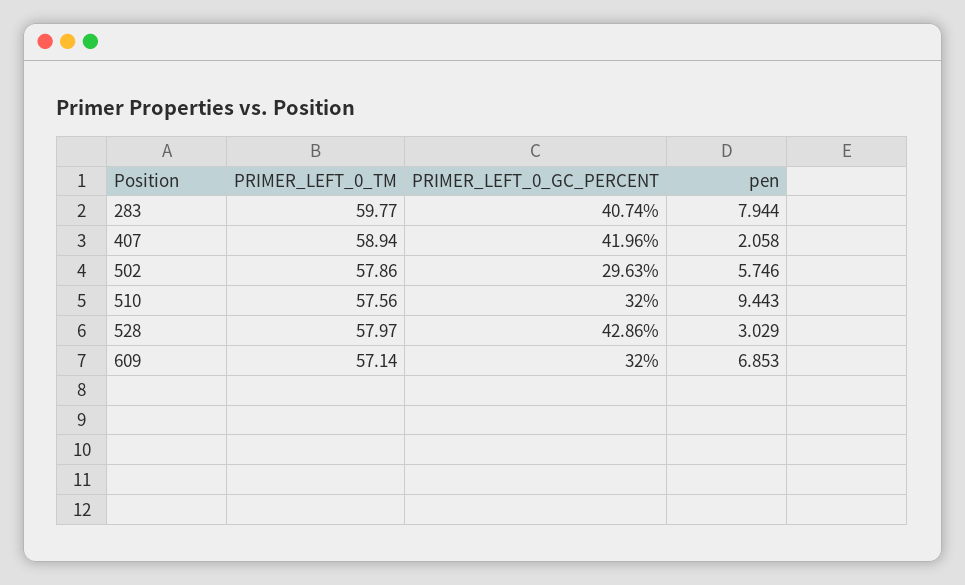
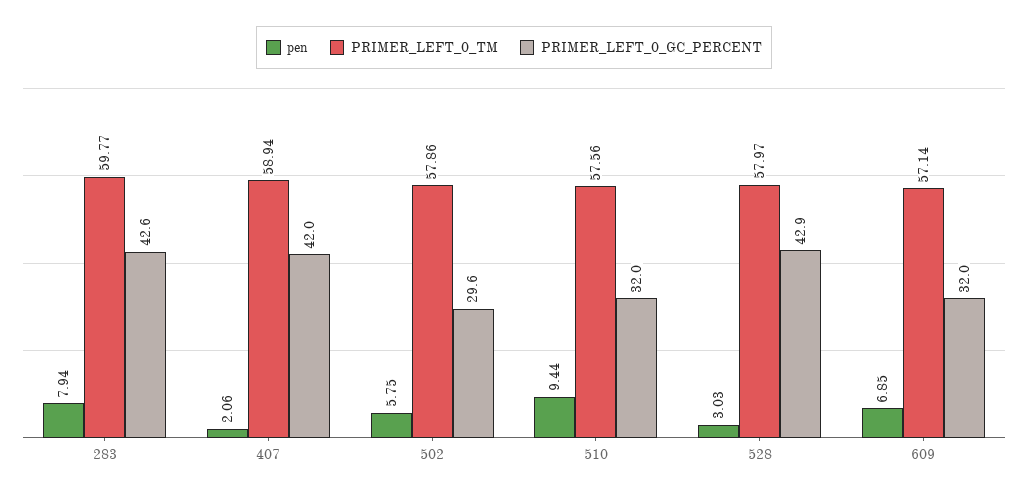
PRIMER_LEFT_0_GC_PERCENT, 283: 40.74 -> 42.6

